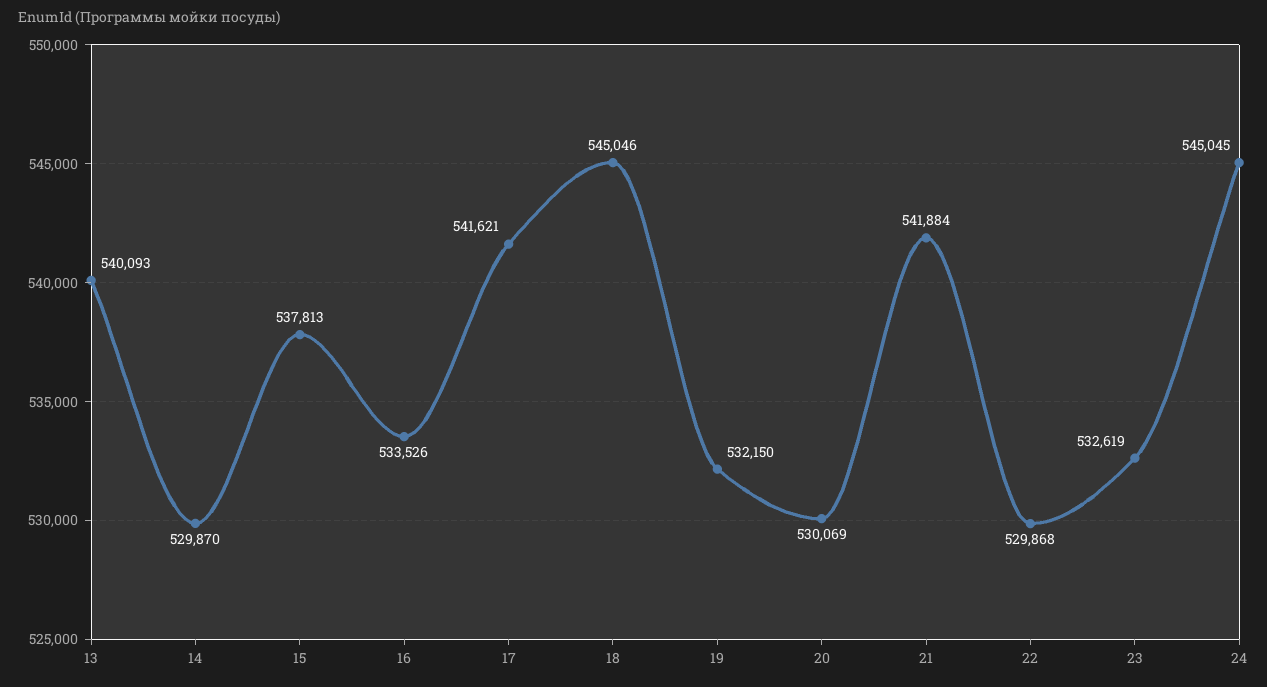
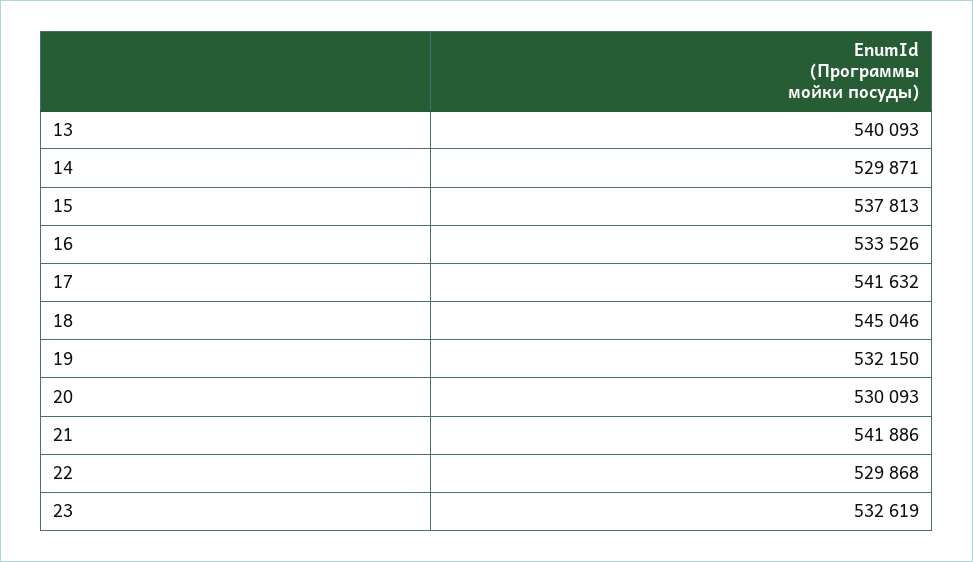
14: 529870 -> 529871
17: 541621 -> 541632
20: 530069 -> 530093
21: 541884 -> 541886
24: 545045 -> none

